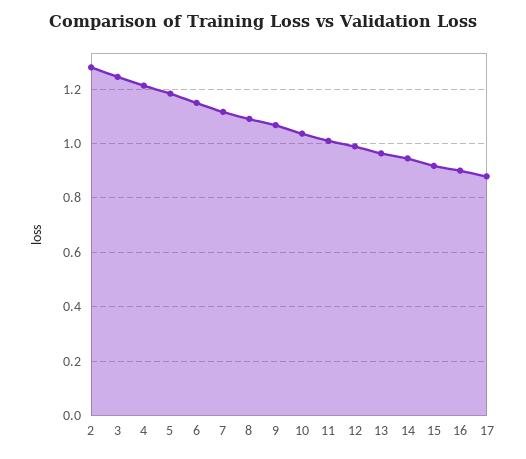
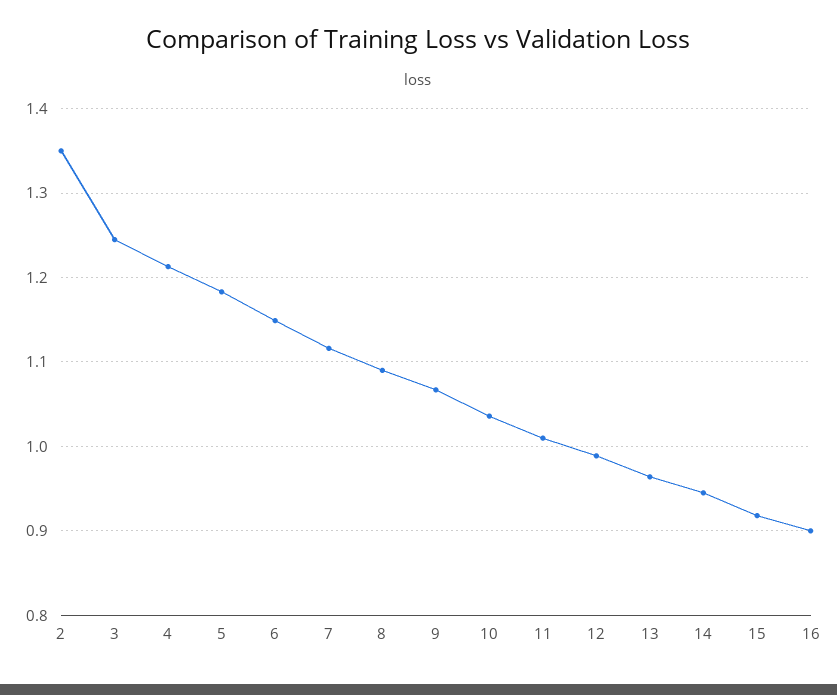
2: 1.275 -> 1.35
17: 0.875 -> none

